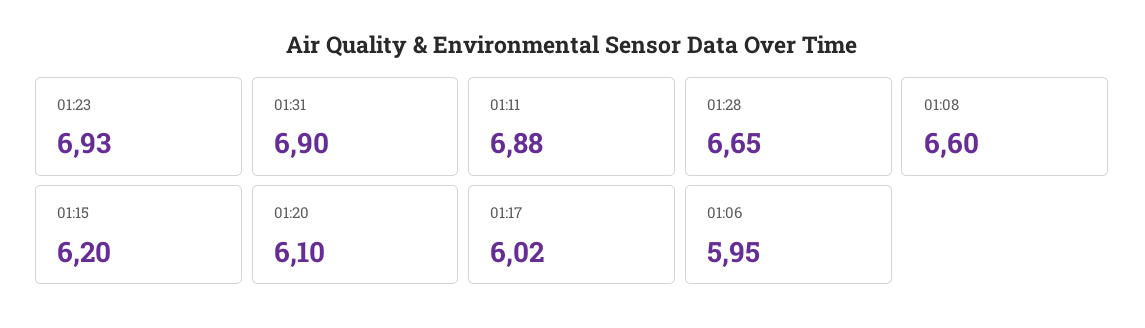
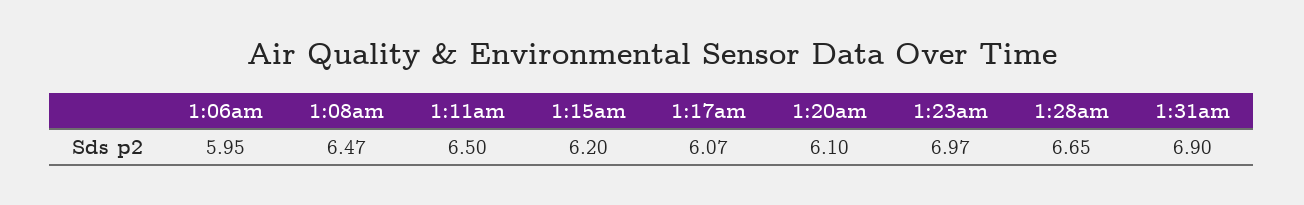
01:23: 6.93 -> 6.97
01:11: 6.88 -> 6.5
01:08: 6.6 -> 6.47
01:17: 6.02 -> 6.07

